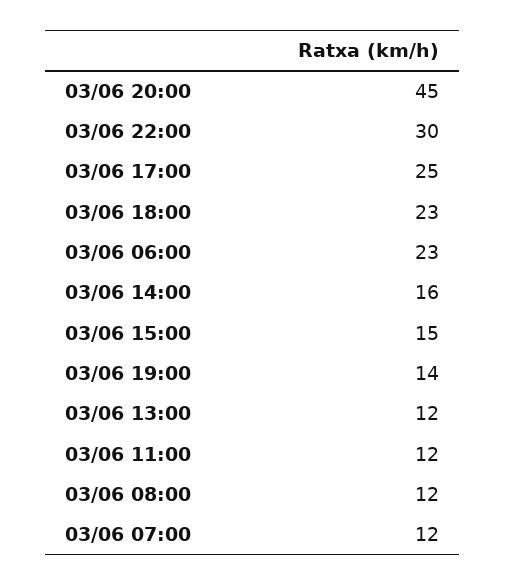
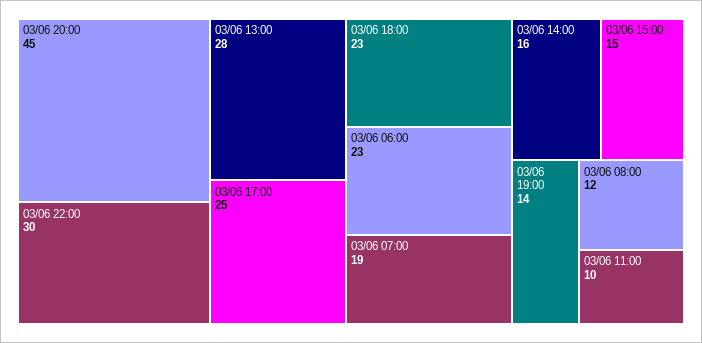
03/06 13:00: 12 -> 28
03/06 11:00: 12 -> 10
03/06 07:00: 12 -> 19

